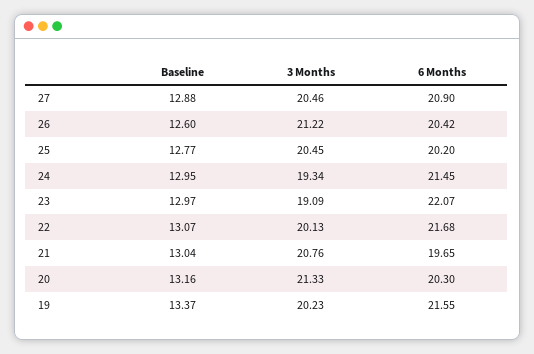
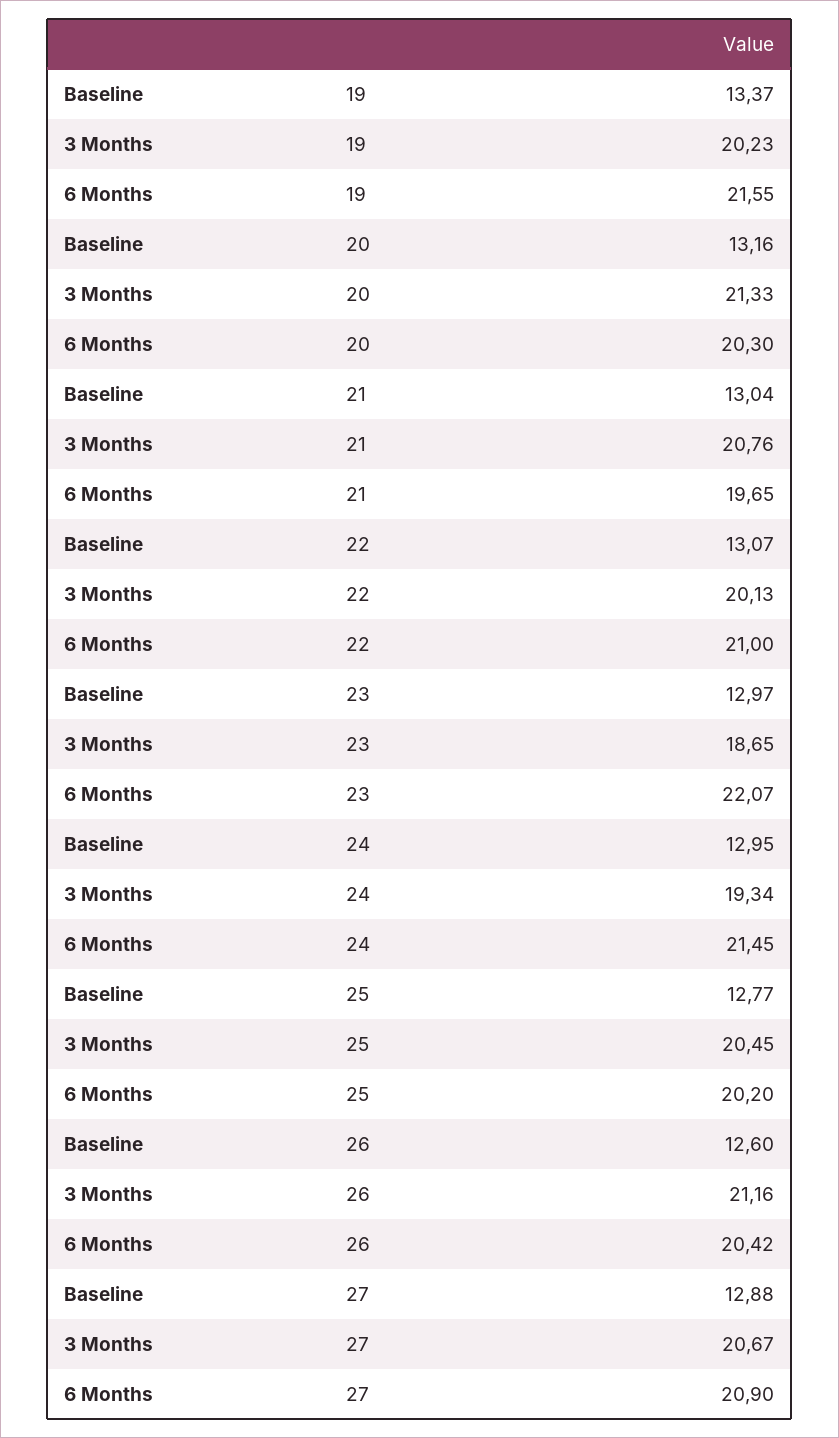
3 Months, 27: 20.46 -> 20.67
3 Months, 26: 21.22 -> 21.16
3 Months, 23: 19.09 -> 18.65
6 Months, 22: 21.68 -> 21

